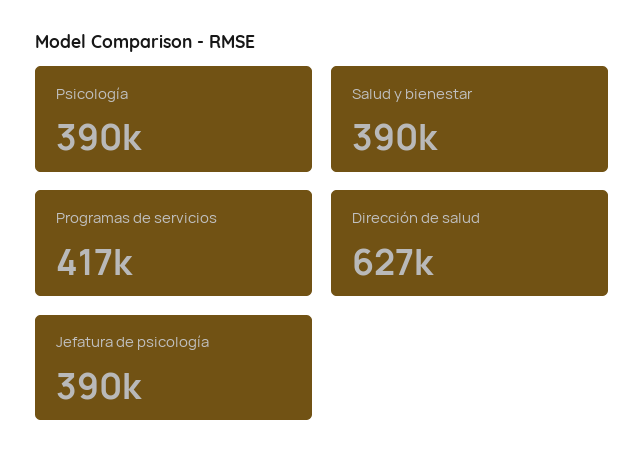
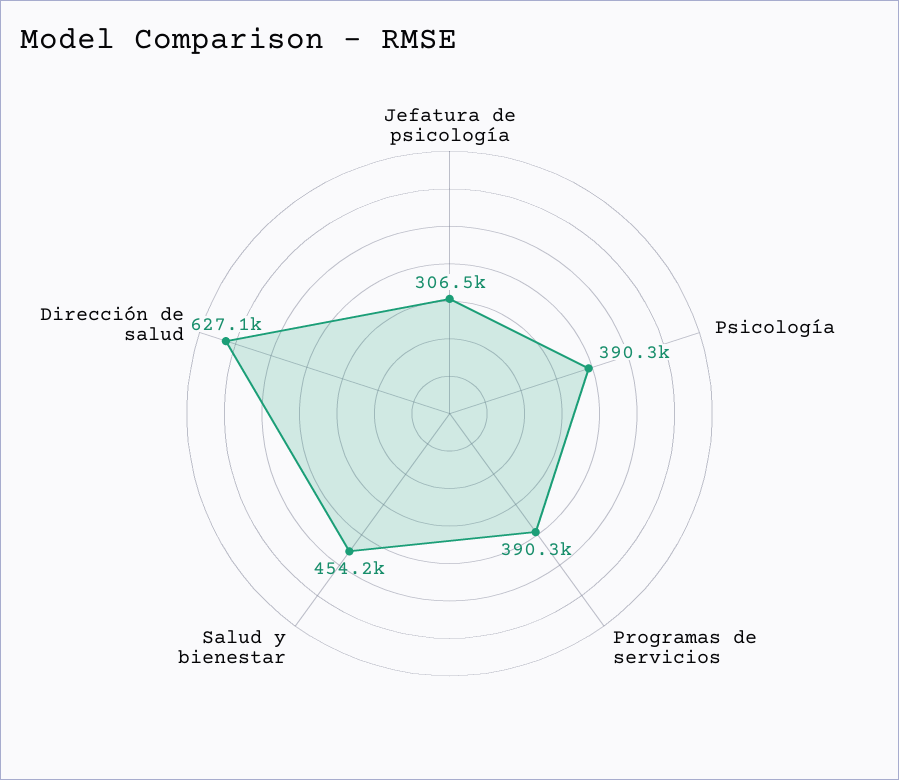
Salud y bienestar: 390000 -> 454200
Programas de servicios: 417000 -> 390300
Jefatura de psicología: 390000 -> 306500

